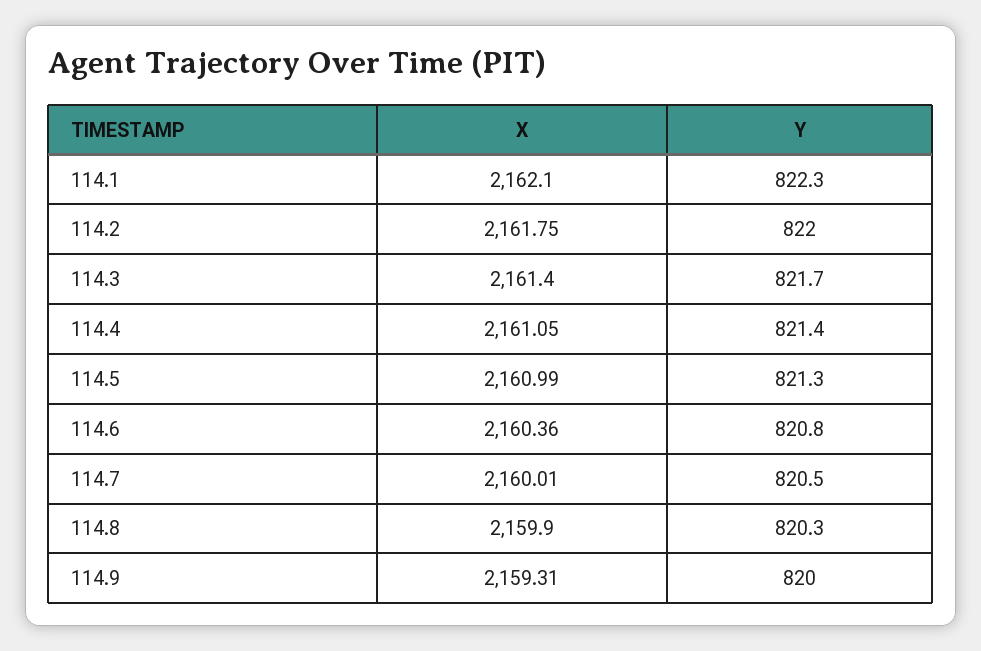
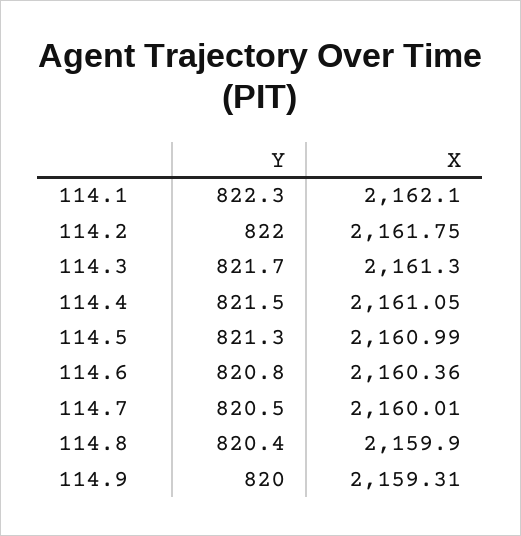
X, 114.3: 2161.4 -> 2161.3
Y, 114.4: 821.4 -> 821.5
Y, 114.8: 820.3 -> 820.4

